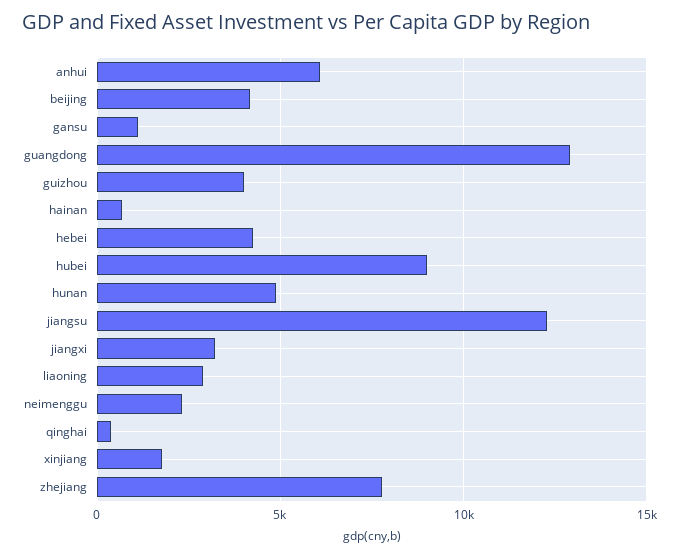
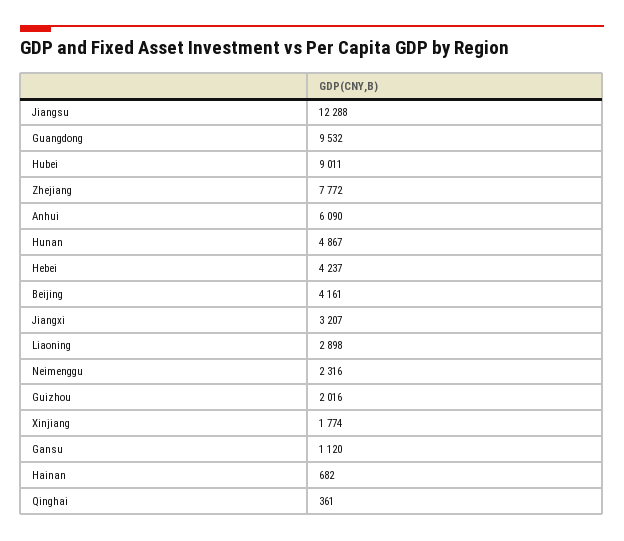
guangdong: 13000 -> 9532
guizhou: 4000 -> 2016

